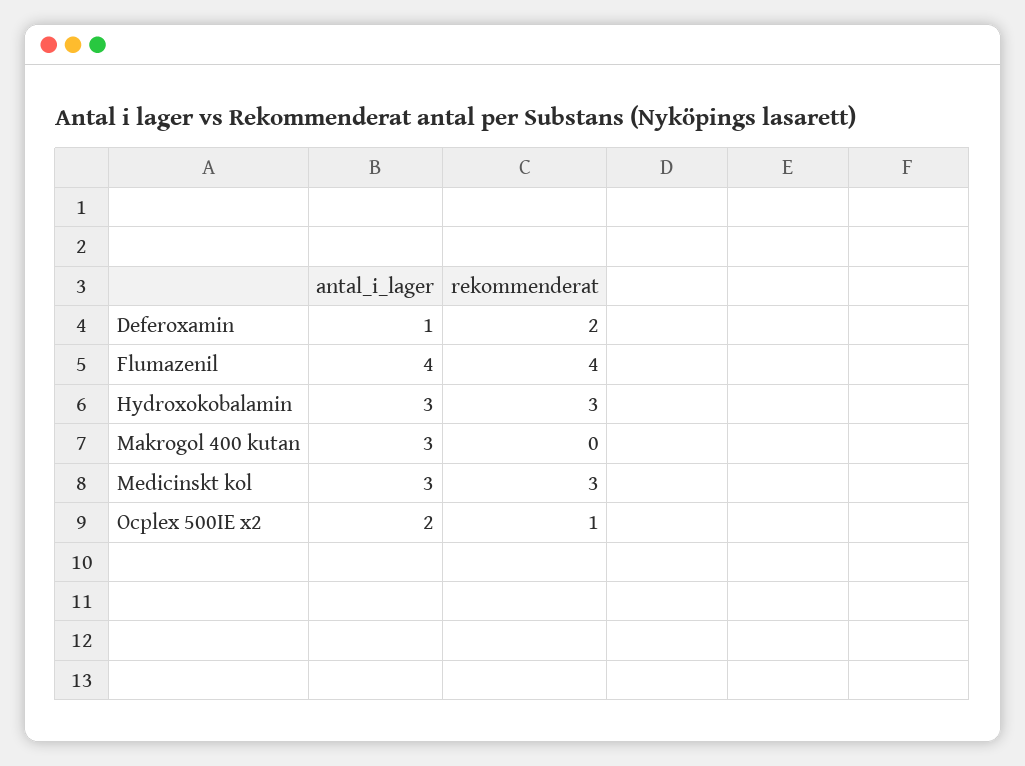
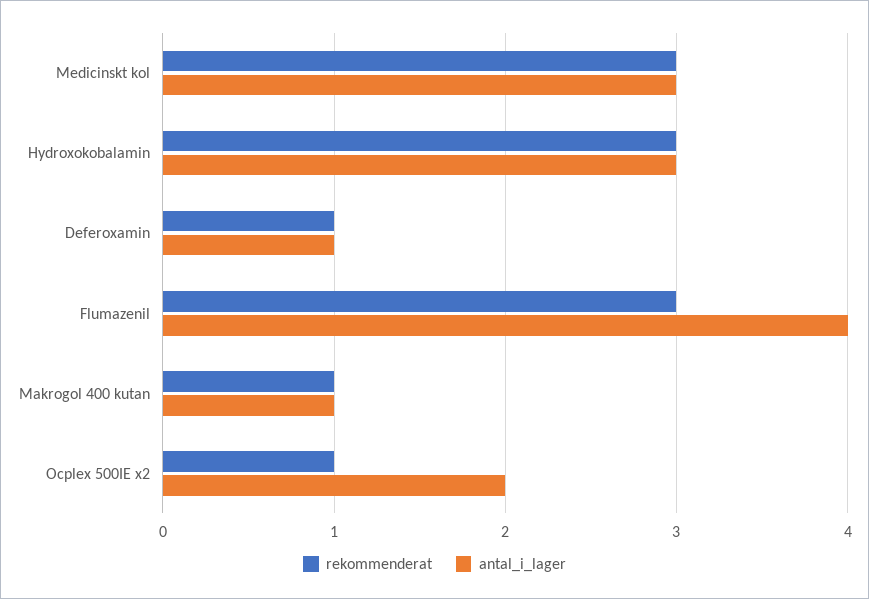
rekommenderat, Deferoxamin: 2 -> 1
rekommenderat, Flumazenil: 4 -> 3
antal_i_lager, Makrogol 400 kutan: 3 -> 1
rekommenderat, Makrogol 400 kutan: 0 -> 1

